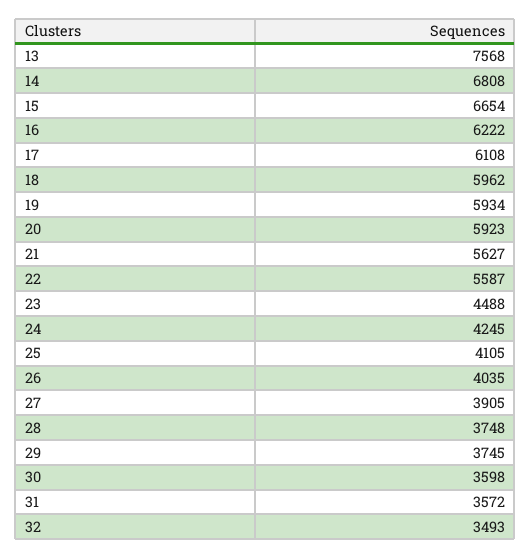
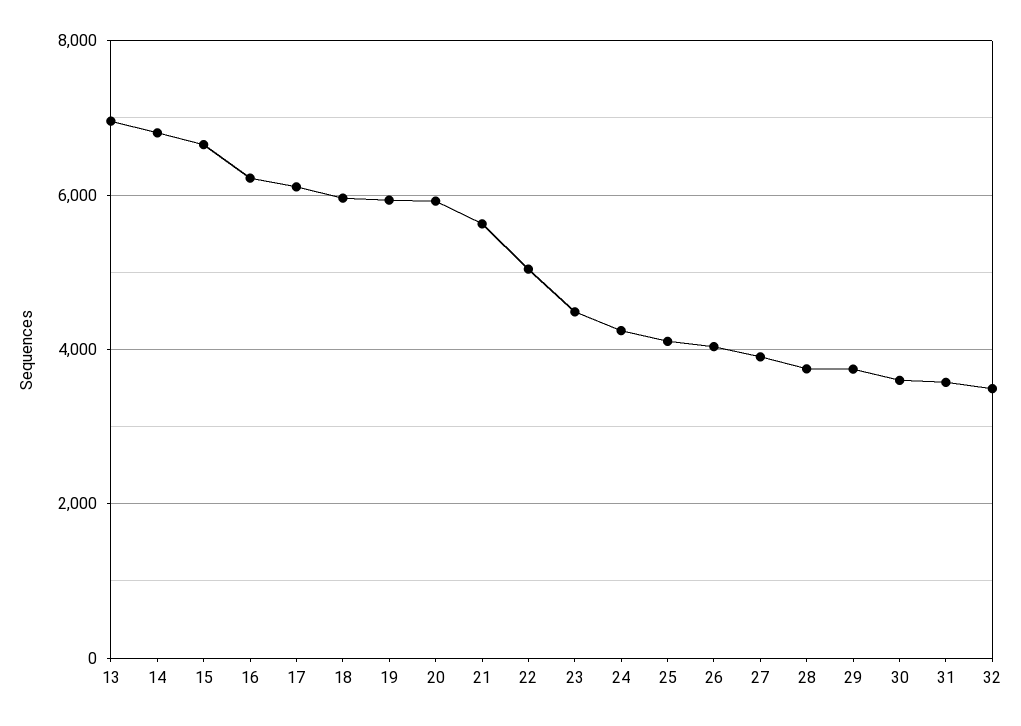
13: 7568 -> 7000
22: 5587 -> 5000

